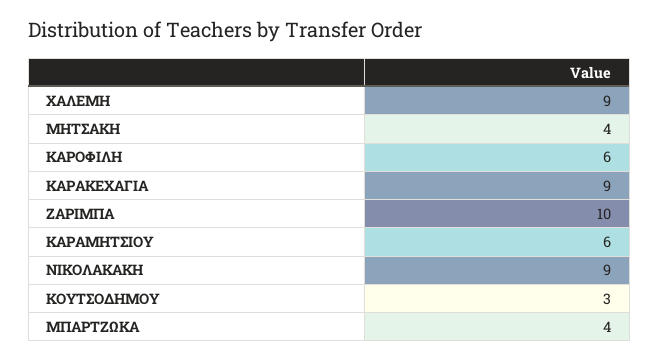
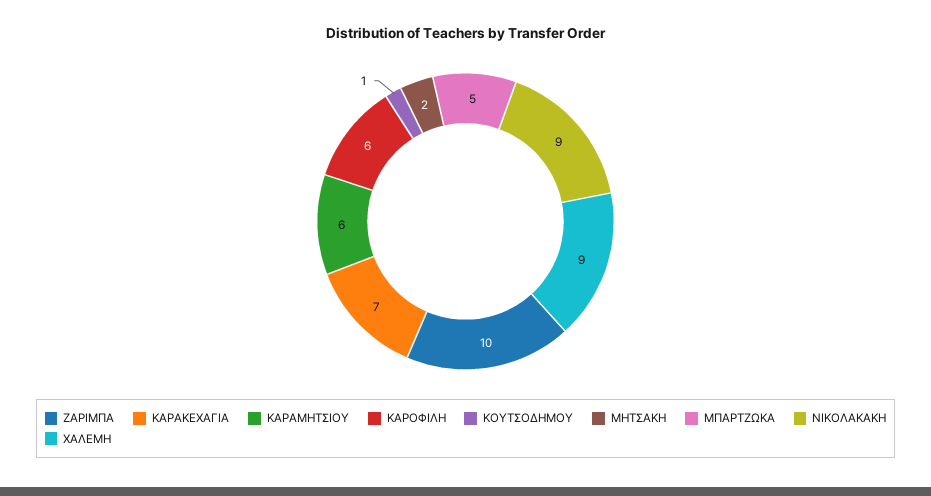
ΜΗΤΣΑΚΗ: 4 -> 2
ΚΑΡΑΚΕΧΑΓΙΑ: 9 -> 7
ΚΟΥΤΣΟΔΗΜΟΥ: 3 -> 1
ΜΠΑΡΤΖΩΚΑ: 4 -> 5

